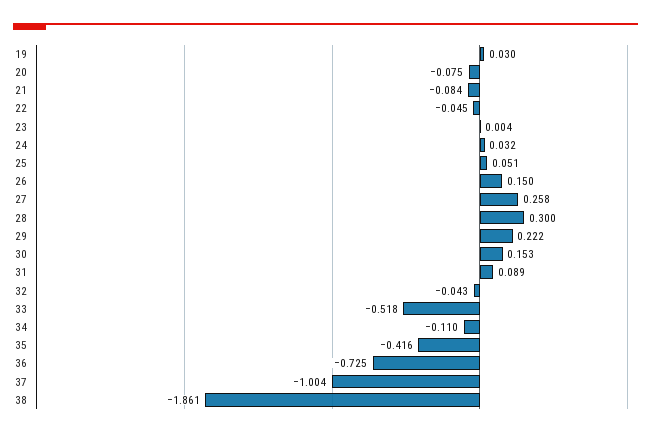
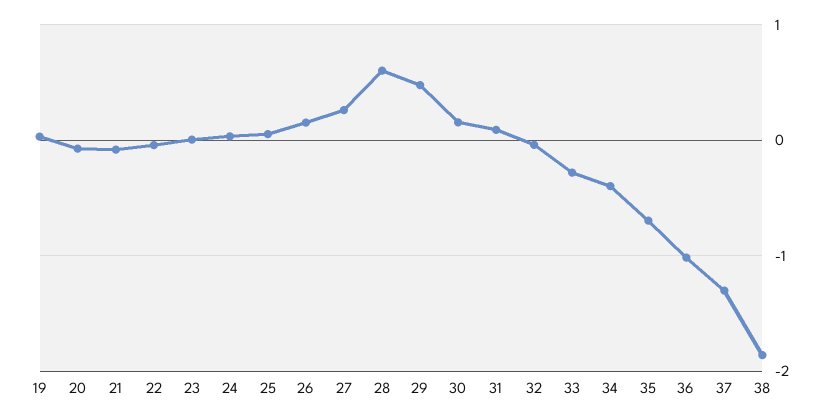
28: 0.3 -> 0.6
29: 0.222 -> 0.5
33: -0.518 -> -0.3
34: -0.11 -> -0.4
35: -0.416 -> -0.7
36: -0.725 -> -1
37: -1.004 -> -1.3

